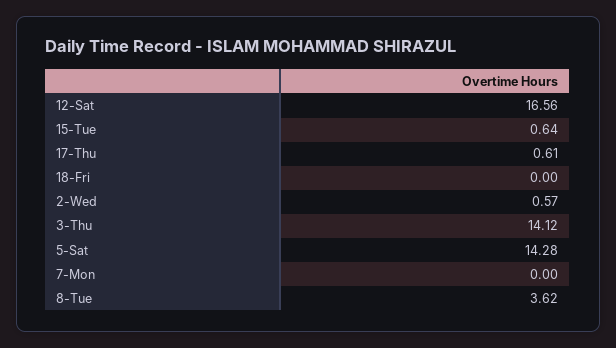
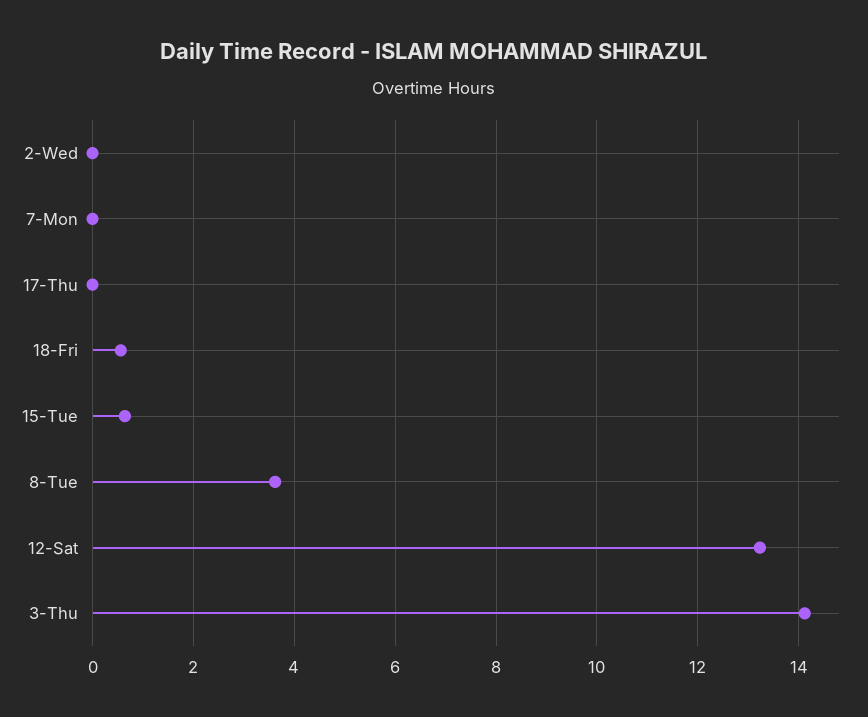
12-Sat: 16.56 -> 13.2
17-Thu: 0.61 -> 0
18-Fri: 0 -> 0.6
2-Wed: 0.57 -> 0
5-Sat: 14.28 -> none

